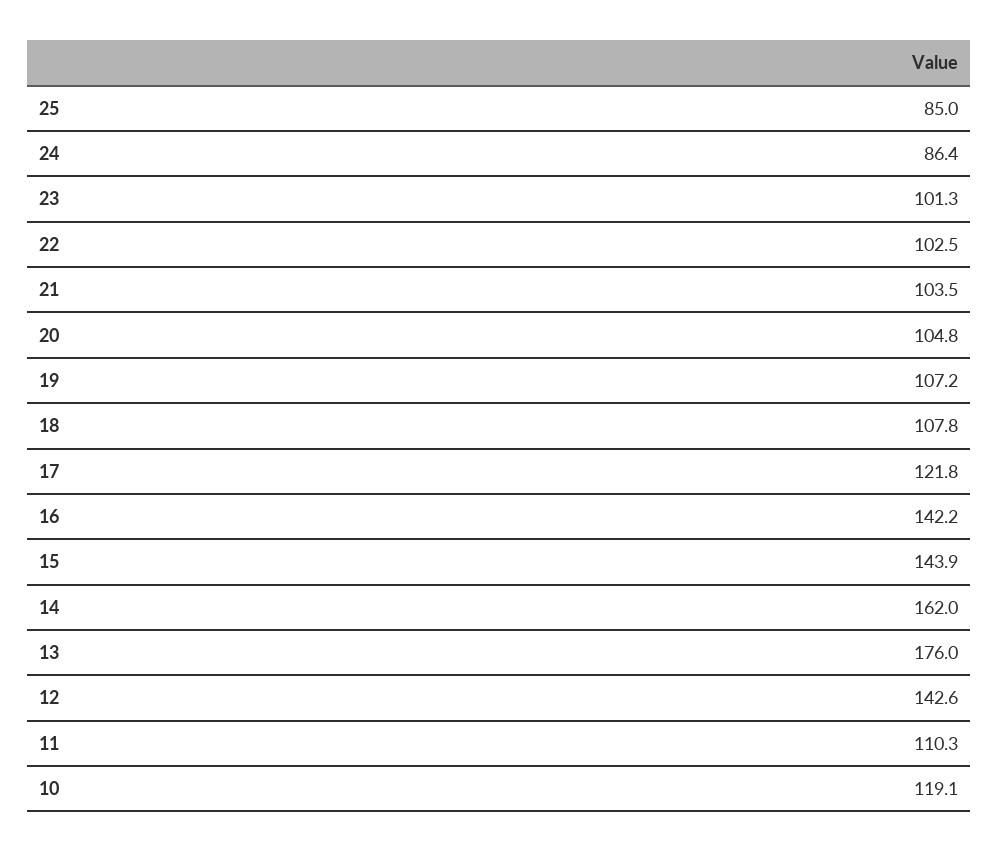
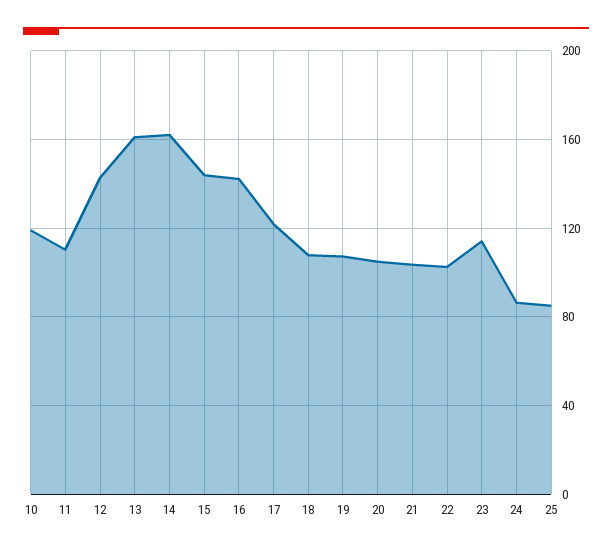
23: 101.3 -> 115
13: 176 -> 160

